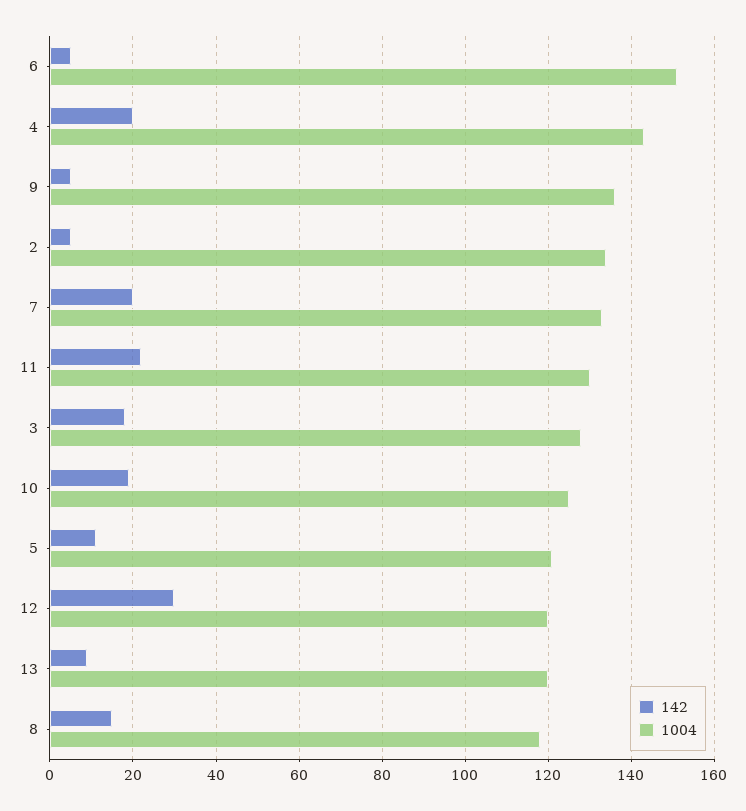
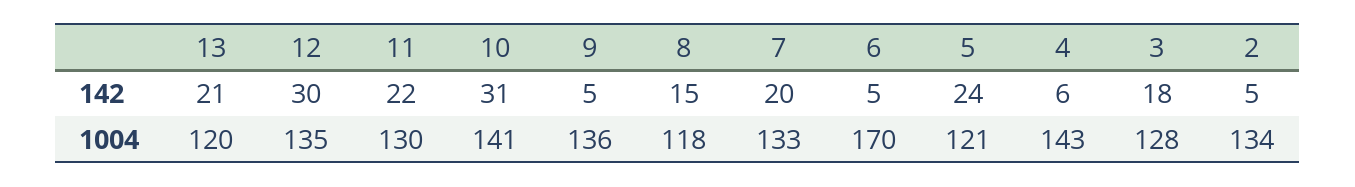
1004, 6: 150 -> 170
142, 4: 20 -> 6
142, 10: 20 -> 31
1004, 10: 125 -> 141
142, 5: 10 -> 24
1004, 12: 120 -> 135
142, 13: 10 -> 21

